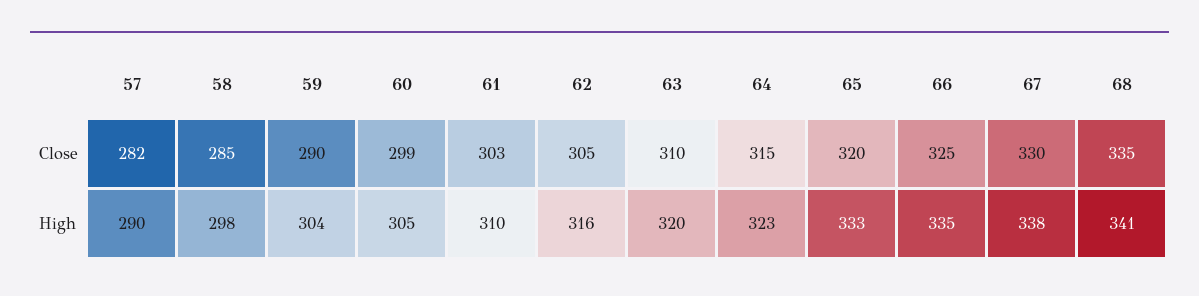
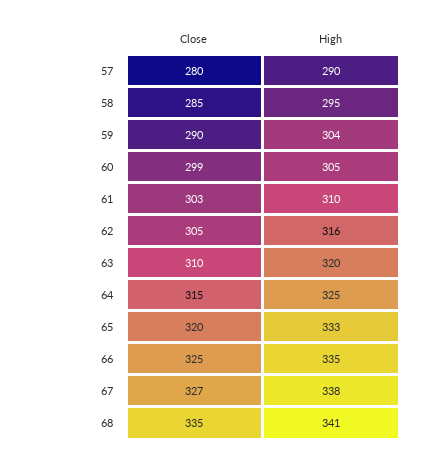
57, Close: 282 -> 280
67, Close: 330 -> 327
58, High: 298 -> 295
64, High: 323 -> 325

